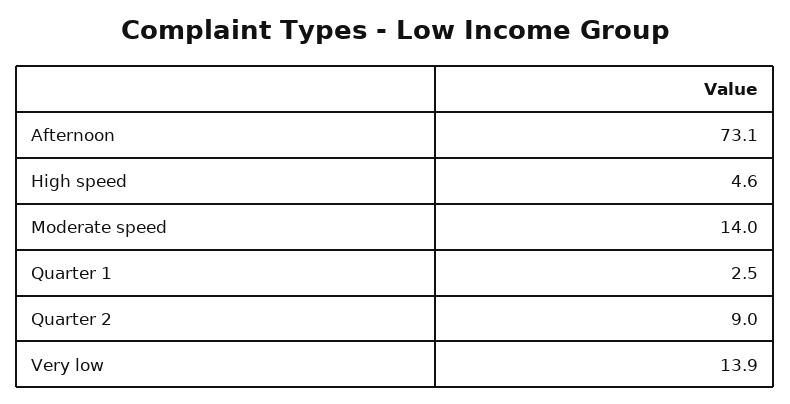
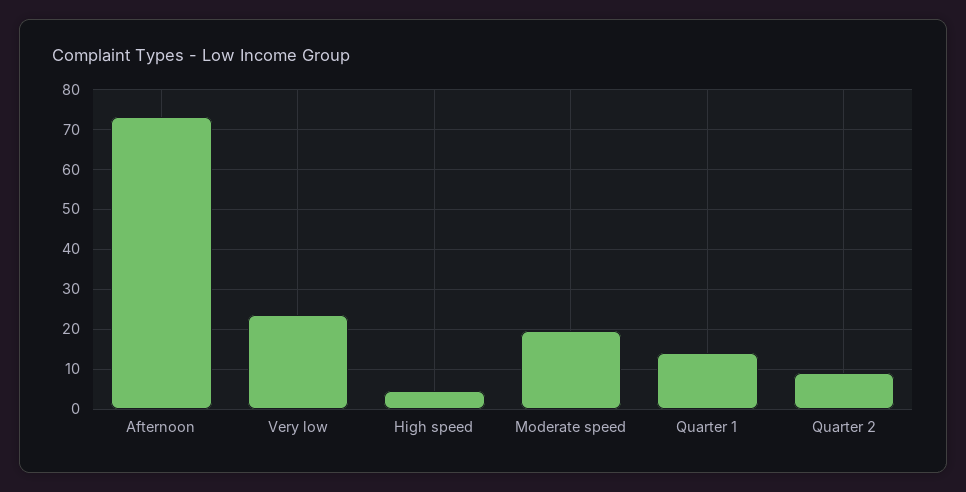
Moderate speed: 14 -> 20
Quarter 1: 2.5 -> 14
Very low: 13.9 -> 24

